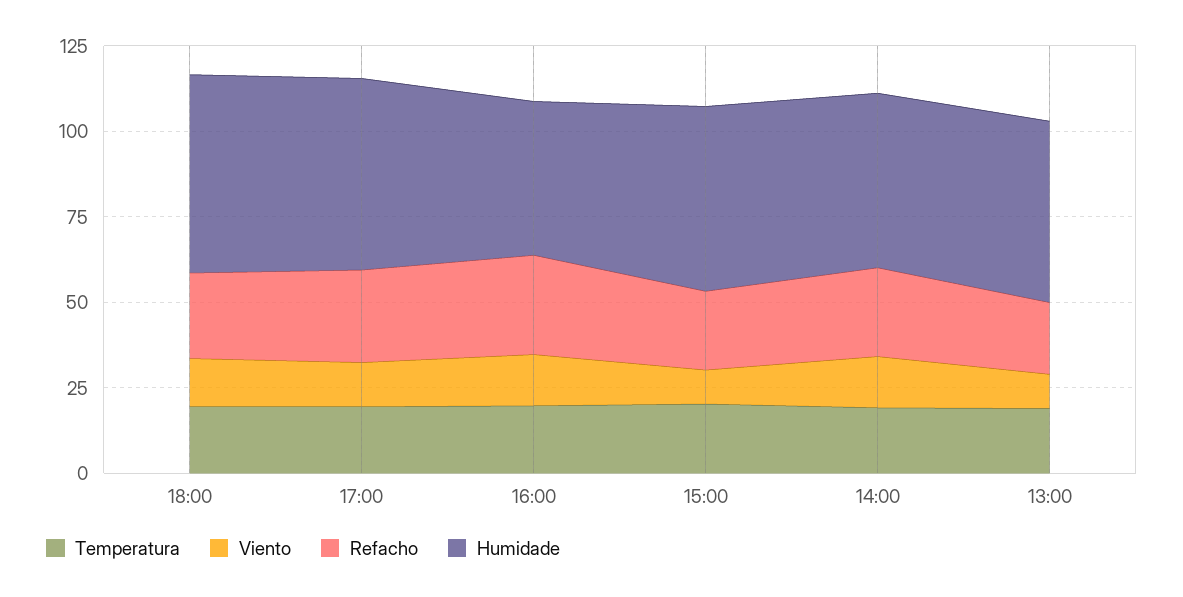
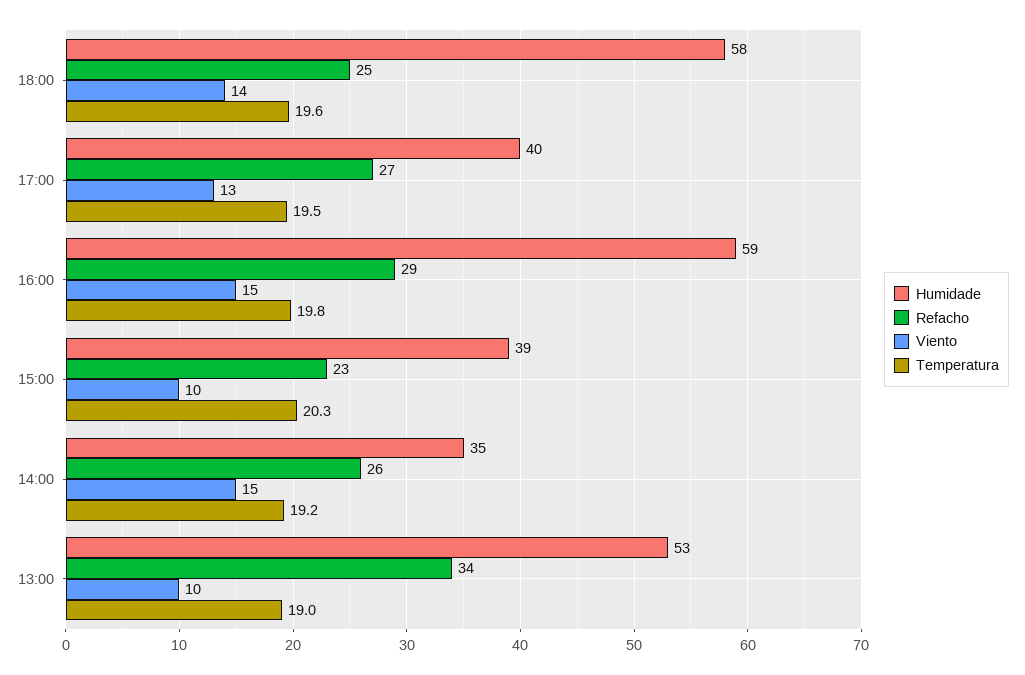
Humidade, 17:00: 55 -> 40
Humidade, 16:00: 45 -> 59
Humidade, 15:00: 55 -> 39
Humidade, 14:00: 50 -> 35
Refacho, 13:00: 20 -> 34

